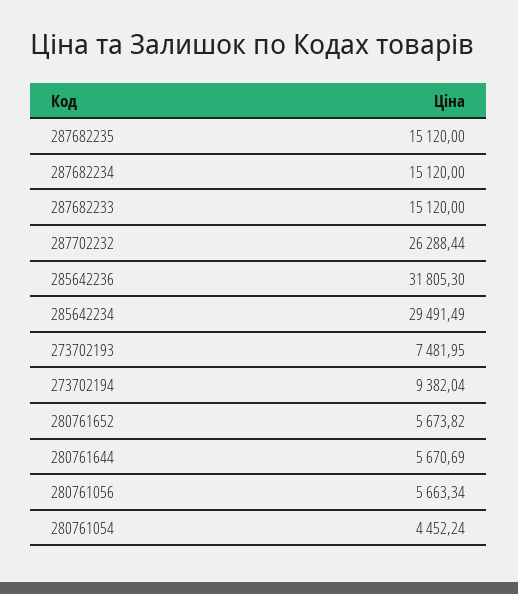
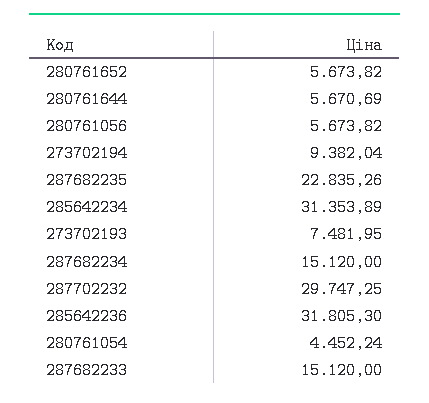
287682235: 15120 -> 22835.26
287702232: 26288.44 -> 29747.25
285642234: 29491.49 -> 31353.89
280761056: 5663.34 -> 5673.82

